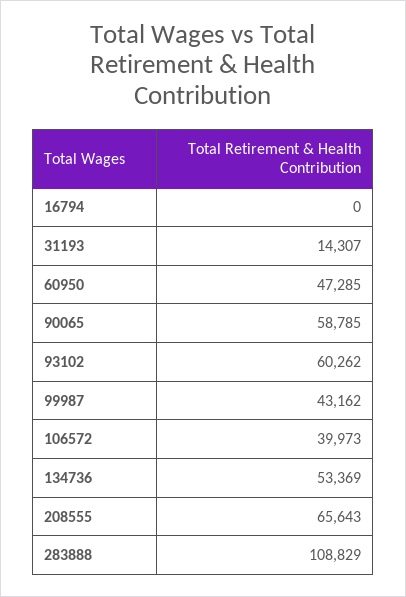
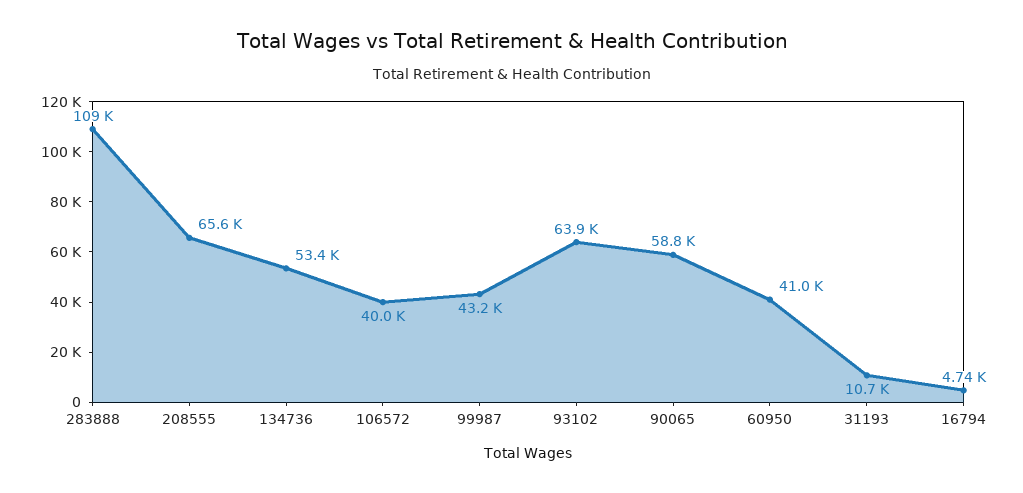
16794: 0 -> 4740
31193: 14307 -> 10700
60950: 47285 -> 41000
93102: 60262 -> 63900

